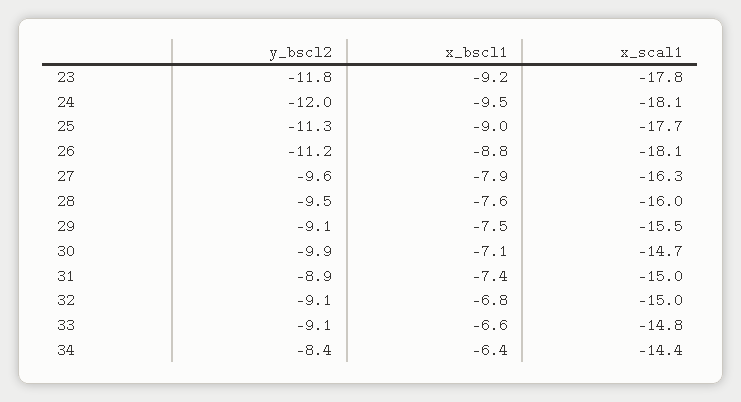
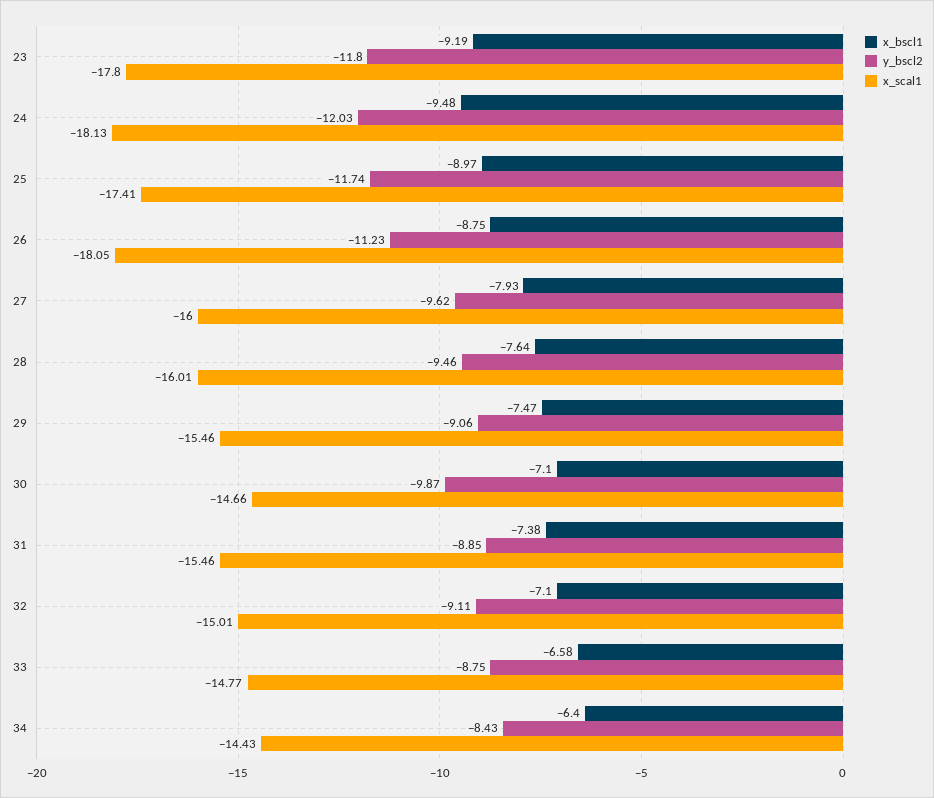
y_bscl2, 25: -11.3 -> -11.74
x_scal1, 25: -17.7 -> -17.41
x_scal1, 27: -16.3 -> -16
x_scal1, 31: -15 -> -15.46
x_bscl1, 32: -6.8 -> -7.1
y_bscl2, 33: -9.1 -> -8.75

